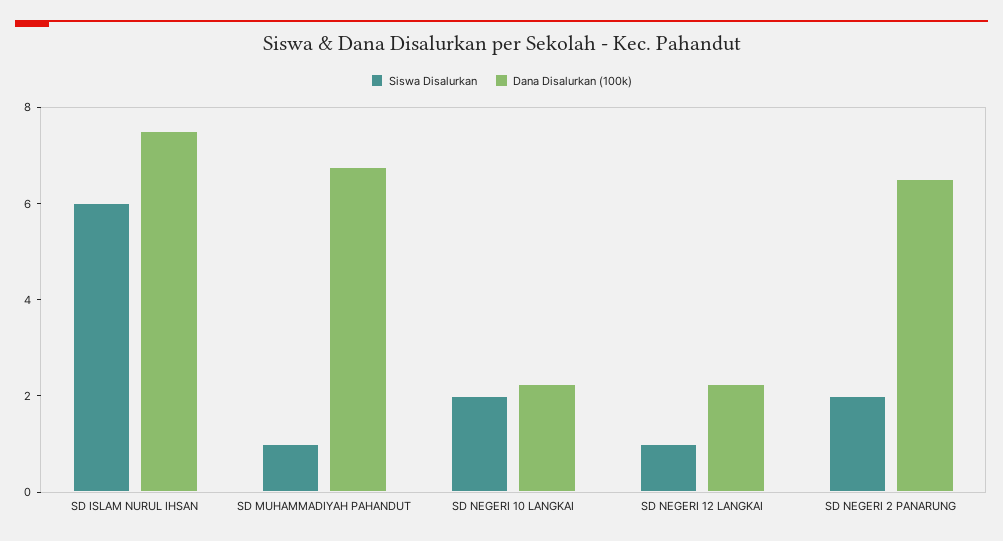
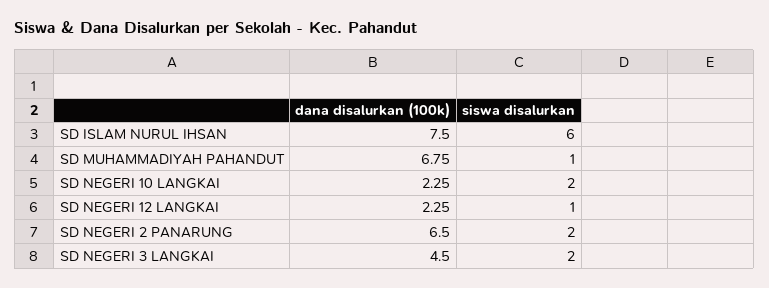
Dana Disalurkan (100k), SD NEGERI 3 LANGKAI: none -> 4.5
Siswa Disalurkan, SD NEGERI 3 LANGKAI: none -> 2

